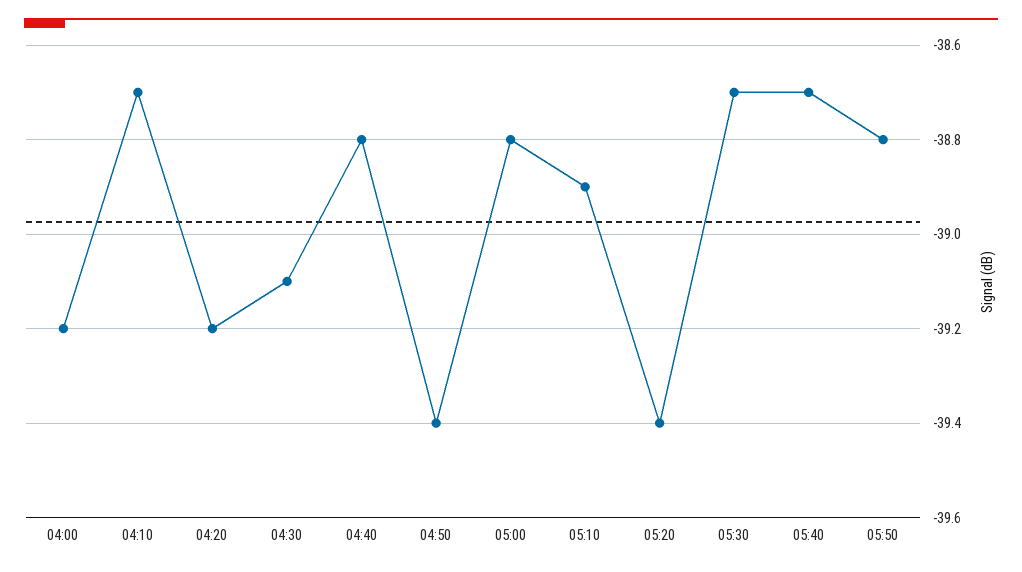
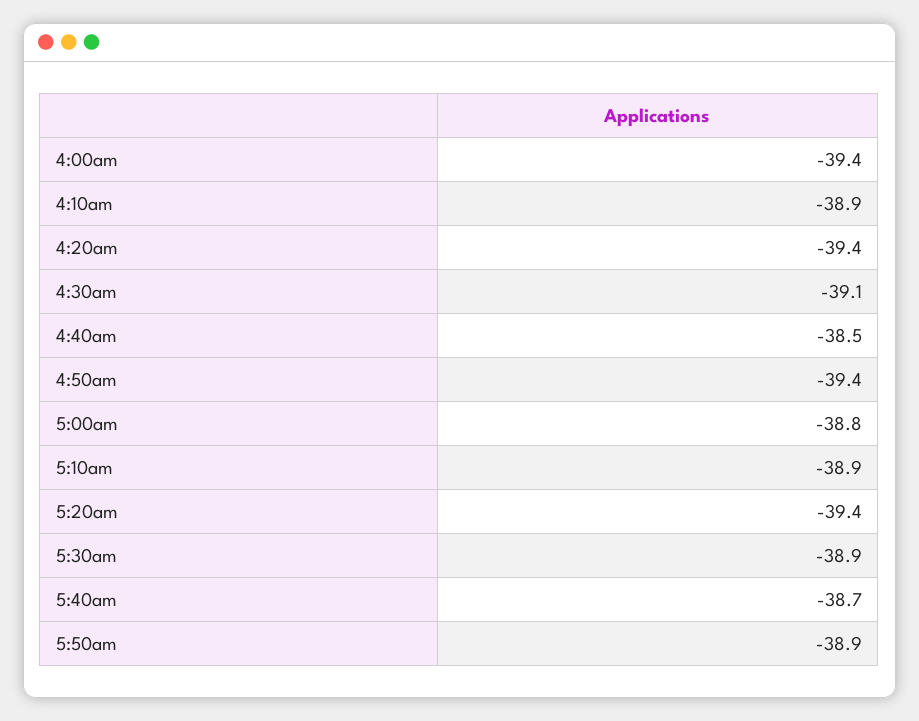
04:00: -39.2 -> -39.4
04:10: -38.7 -> -38.9
04:20: -39.2 -> -39.4
04:40: -38.8 -> -38.5
05:30: -38.7 -> -38.9
05:50: -38.8 -> -38.9

